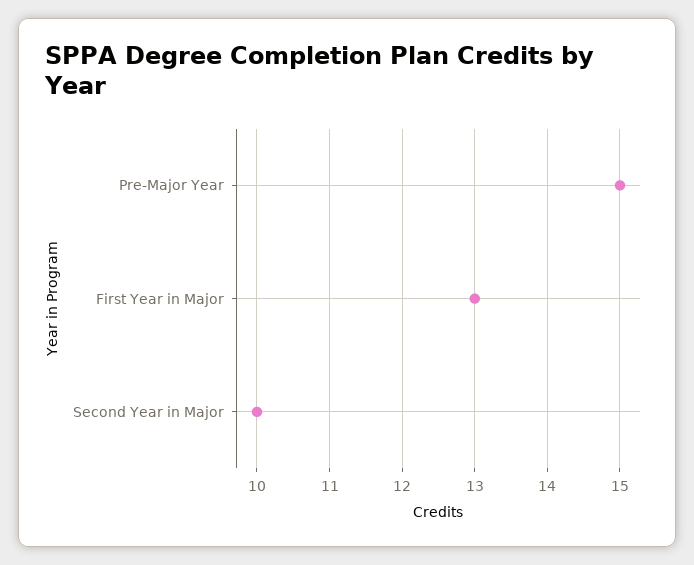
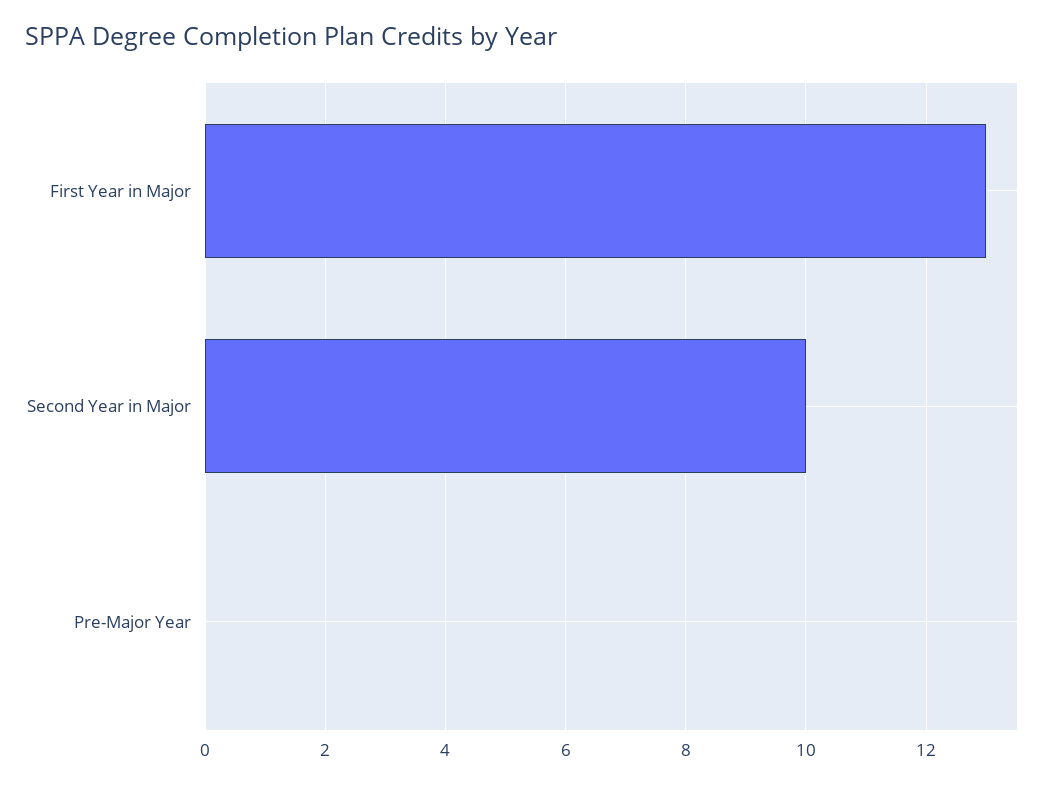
Pre-Major Year: 15 -> 0

